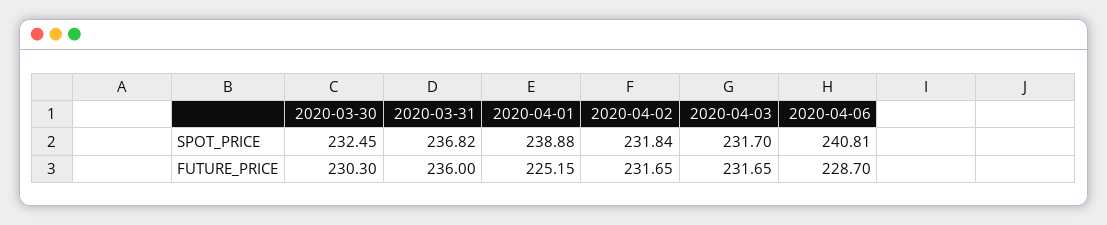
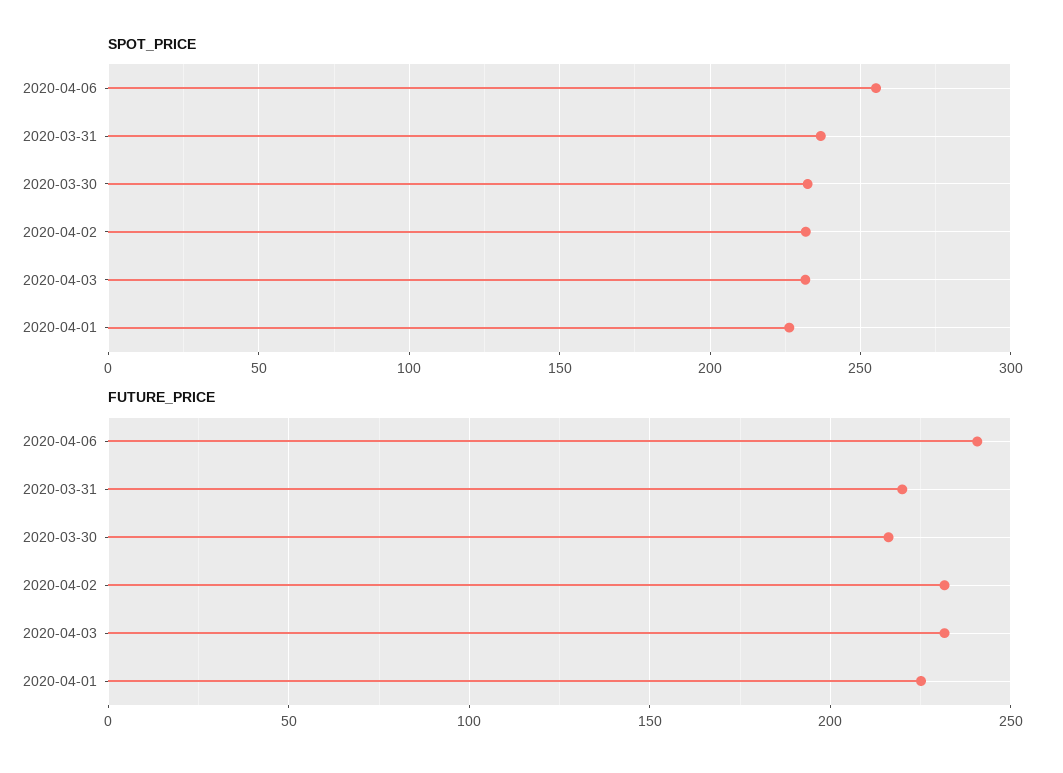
SPOT_PRICE, 2020-04-01: 238.88 -> 225
SPOT_PRICE, 2020-04-06: 240.81 -> 255
FUTURE_PRICE, 2020-03-30: 230.3 -> 215
FUTURE_PRICE, 2020-03-31: 236 -> 220
FUTURE_PRICE, 2020-04-06: 228.7 -> 240

